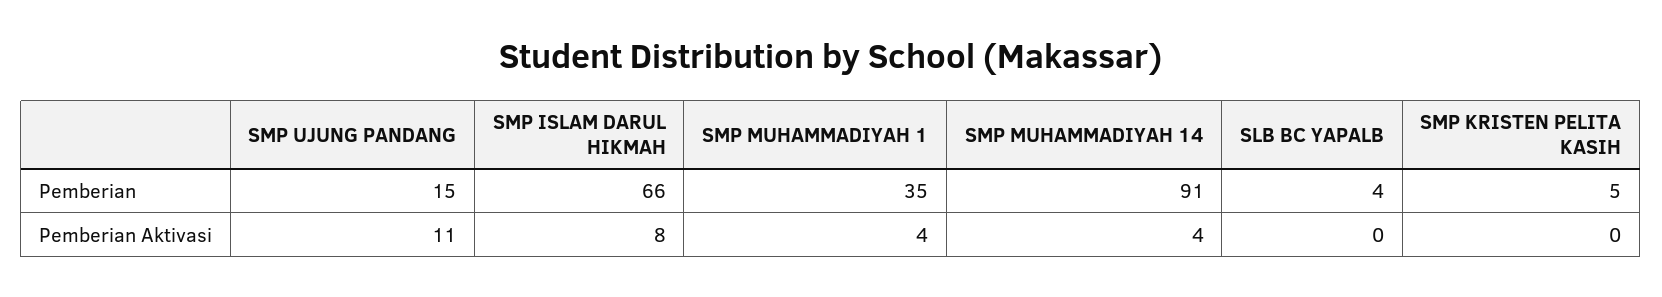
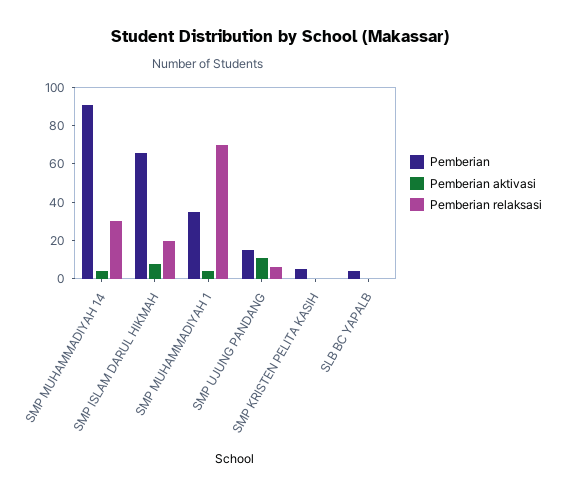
Pemberian relaksasi, SMP MUHAMMADIYAH 14: none -> 30
Pemberian relaksasi, SMP ISLAM DARUL HIKMAH: none -> 20
Pemberian relaksasi, SMP MUHAMMADIYAH 1: none -> 70
Pemberian relaksasi, SMP UJUNG PANDANG: none -> 5
Pemberian relaksasi, SMP KRISTEN PELITA KASIH: none -> 0
Pemberian relaksasi, SLB BC YAPALB: none -> 0

